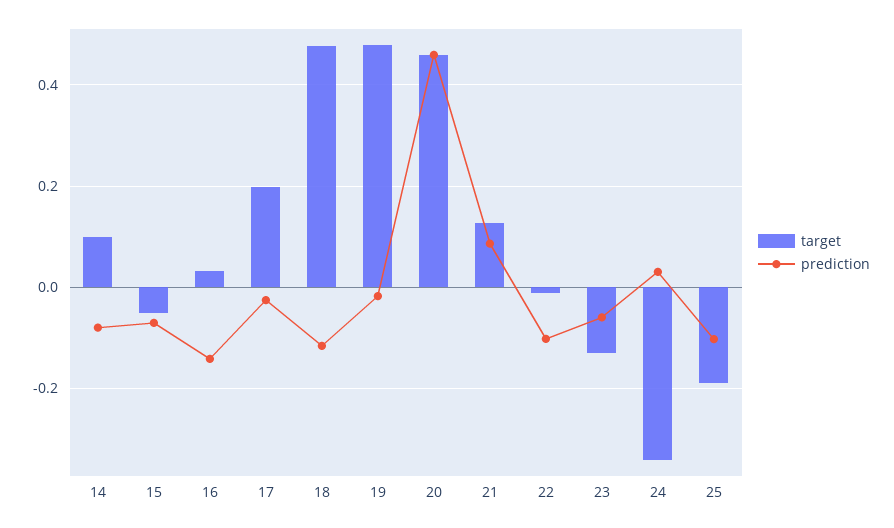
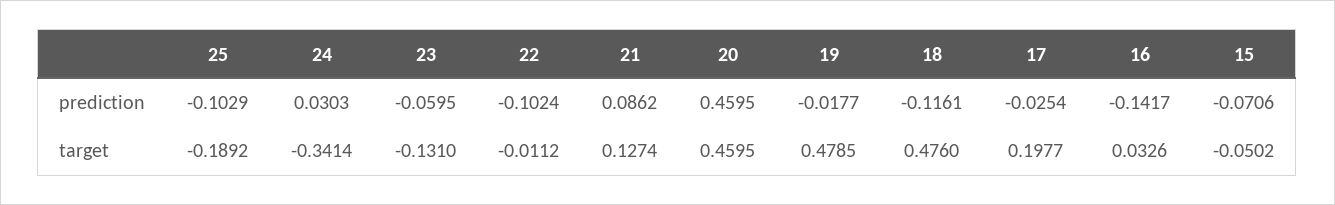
target, 14: 0.1 -> none
prediction, 14: -0.08 -> none

